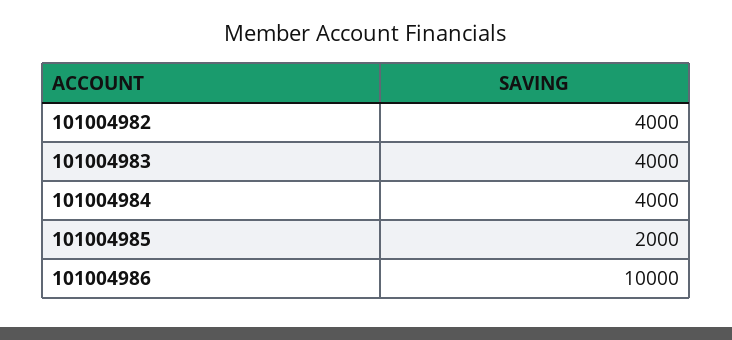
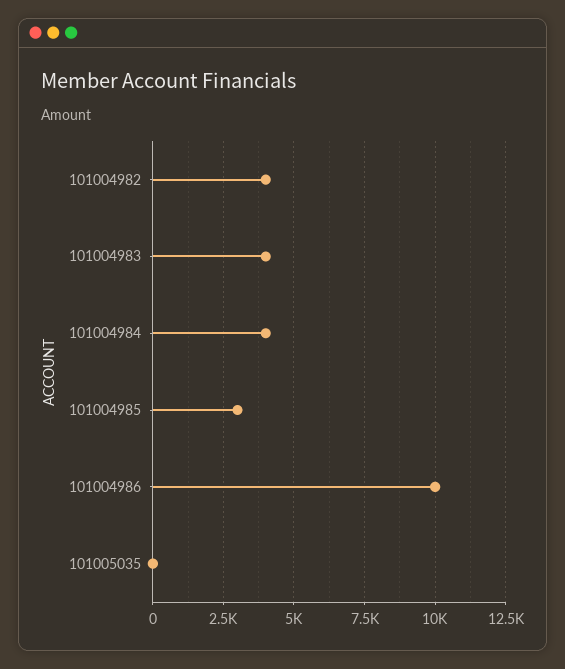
101004985: 2000 -> 3000
101005035: none -> 0

